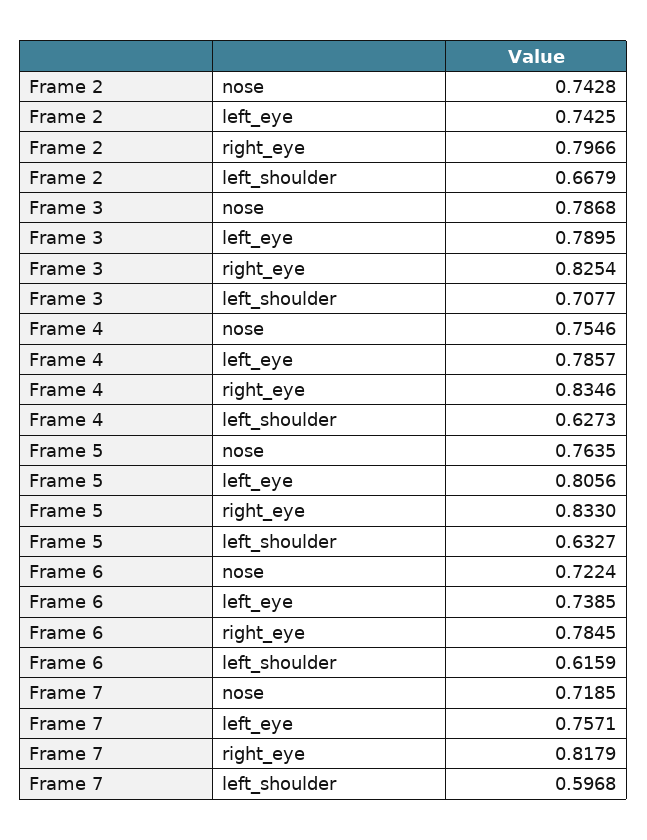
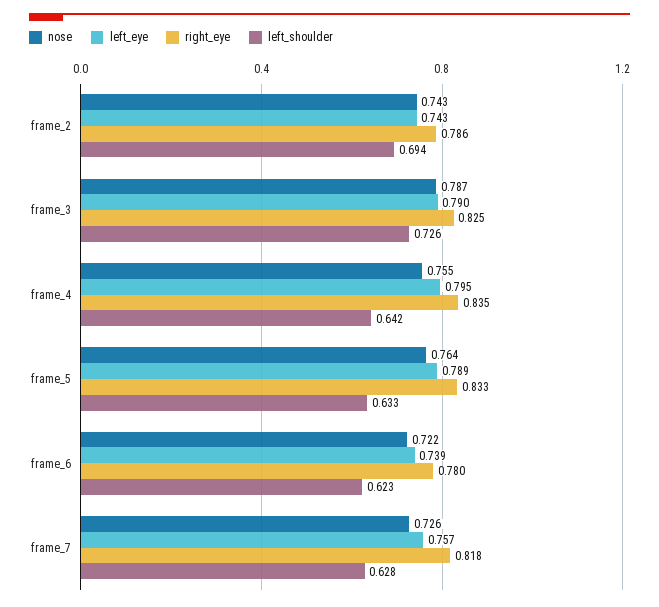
right_eye, Frame 2: 0.7966 -> 0.786
left_shoulder, Frame 2: 0.6679 -> 0.694
left_shoulder, Frame 3: 0.7077 -> 0.726
left_eye, Frame 4: 0.7857 -> 0.795
left_shoulder, Frame 4: 0.6273 -> 0.642
left_eye, Frame 5: 0.8056 -> 0.789
right_eye, Frame 6: 0.7845 -> 0.78
left_shoulder, Frame 6: 0.6159 -> 0.623
nose, Frame 7: 0.7185 -> 0.726
left_shoulder, Frame 7: 0.5968 -> 0.628

